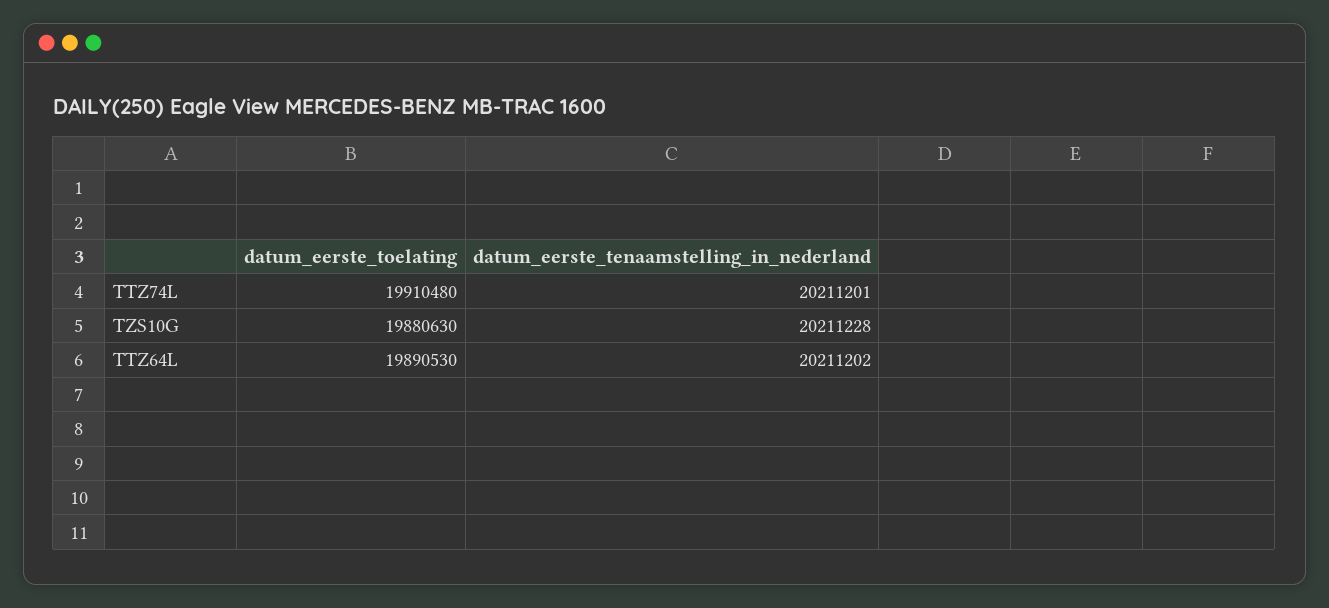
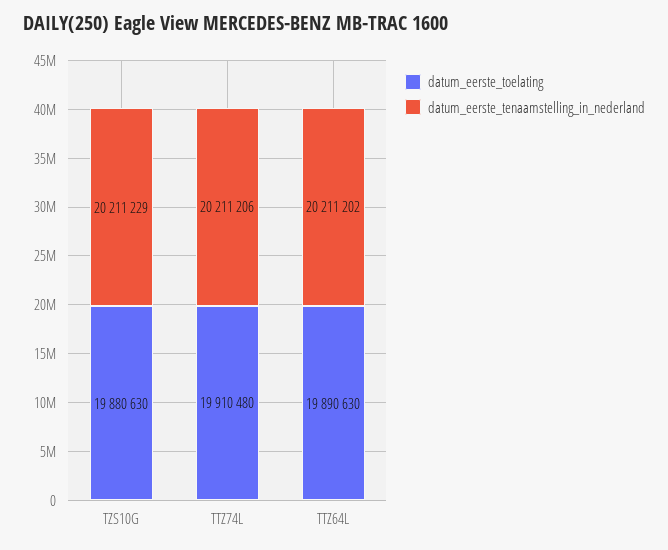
datum_eerste_tenaamstelling_in_nederland, TTZ74L: 20211201 -> 20211206
datum_eerste_tenaamstelling_in_nederland, TZS10G: 20211228 -> 20211229
datum_eerste_toelating, TTZ64L: 19890530 -> 19890630

